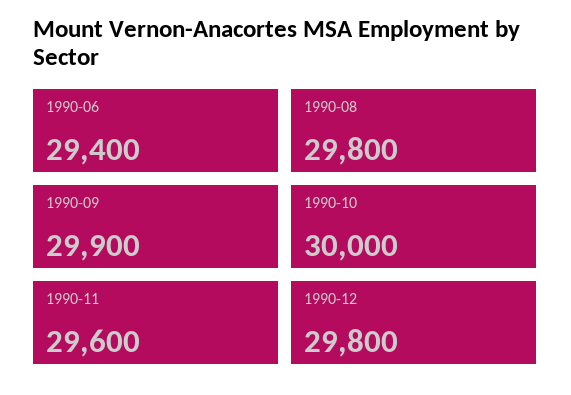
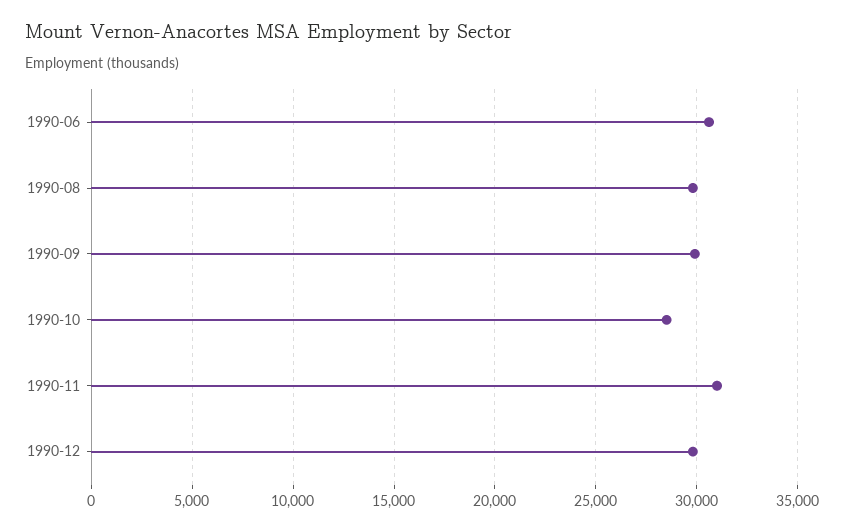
1990-06: 29400 -> 30500
1990-10: 30000 -> 28500
1990-11: 29600 -> 31000

